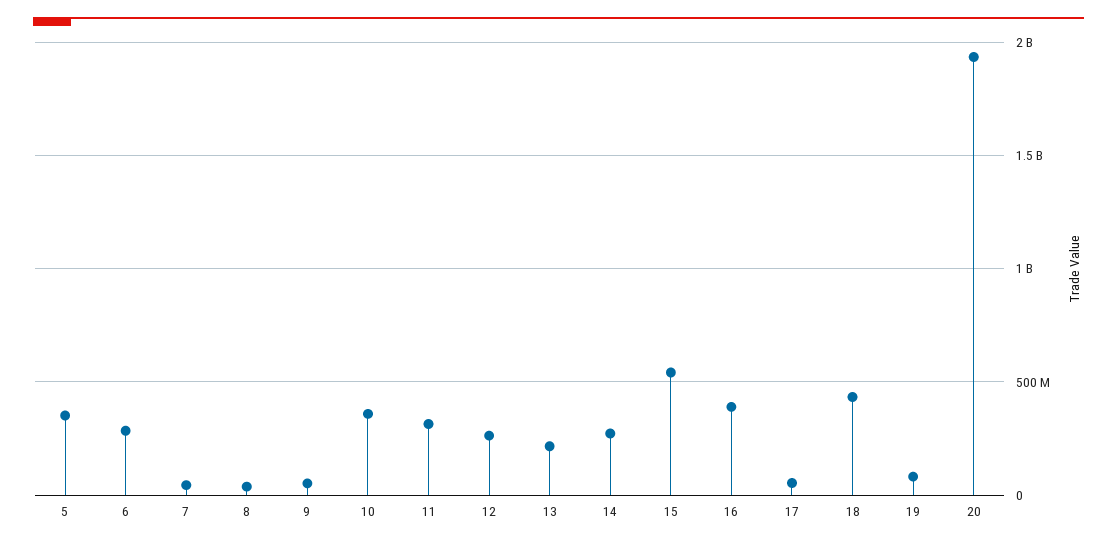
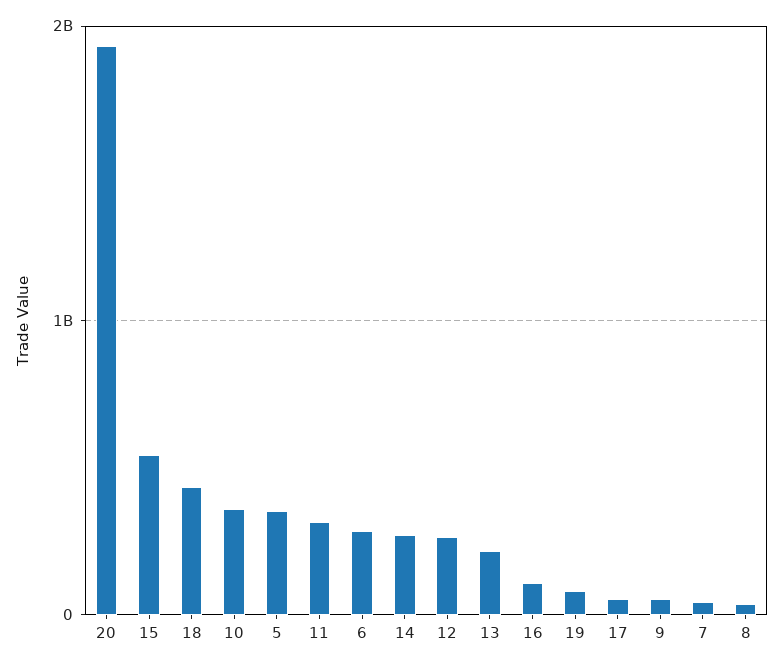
16: 400000000 -> 100000000

